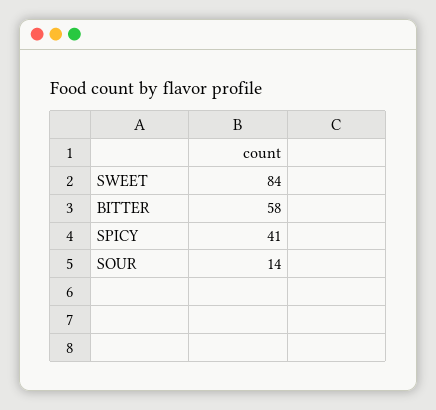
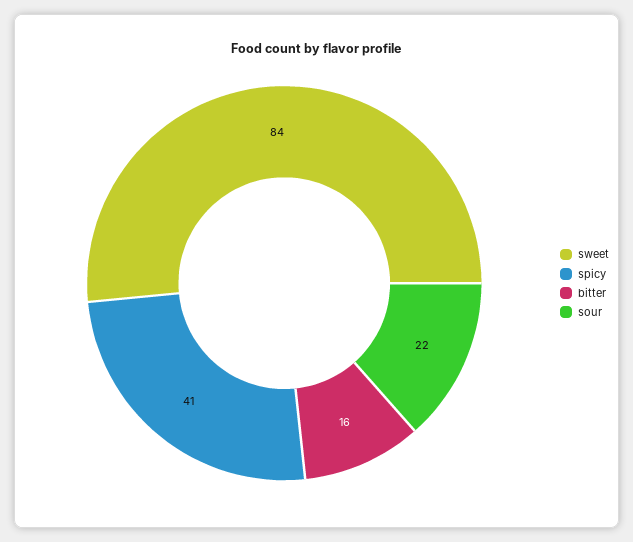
BITTER: 58 -> 16
SOUR: 14 -> 22

